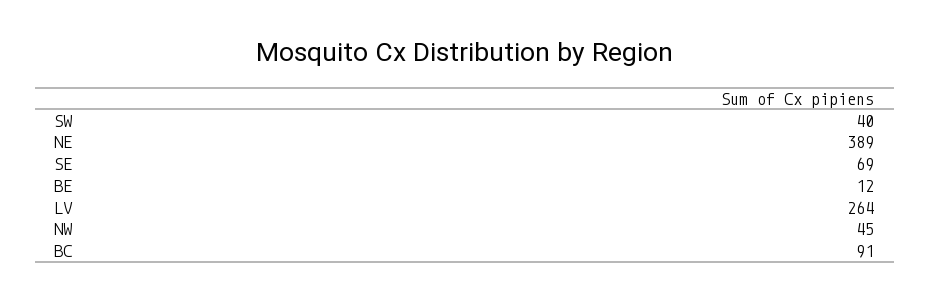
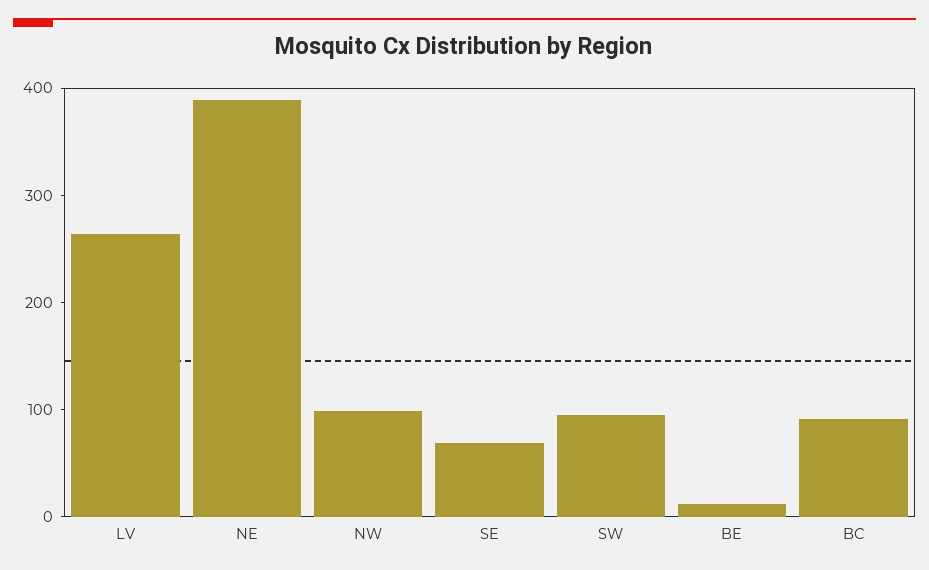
SW: 40 -> 100
NW: 45 -> 100

